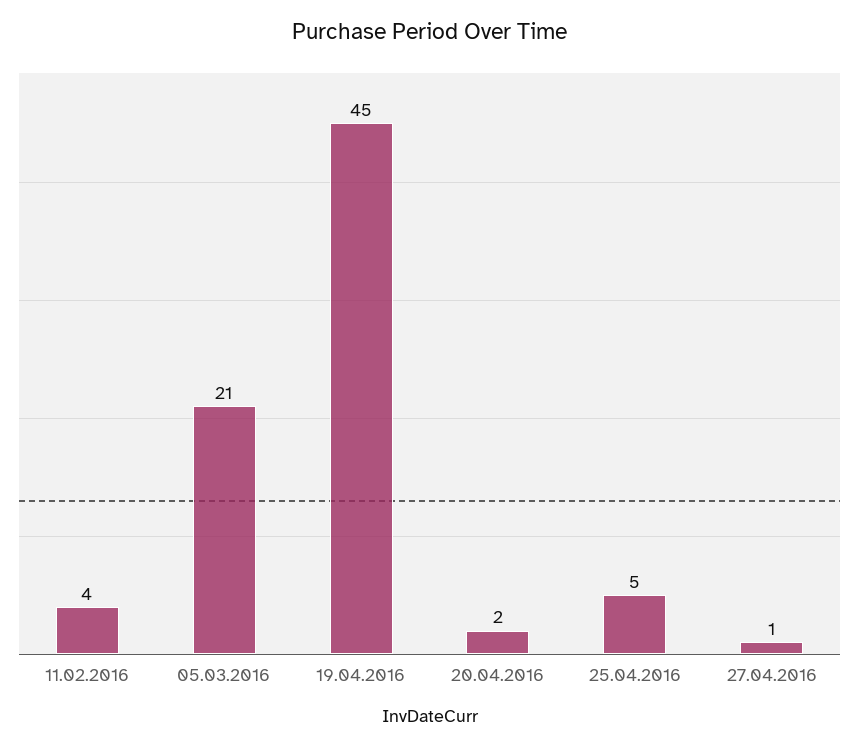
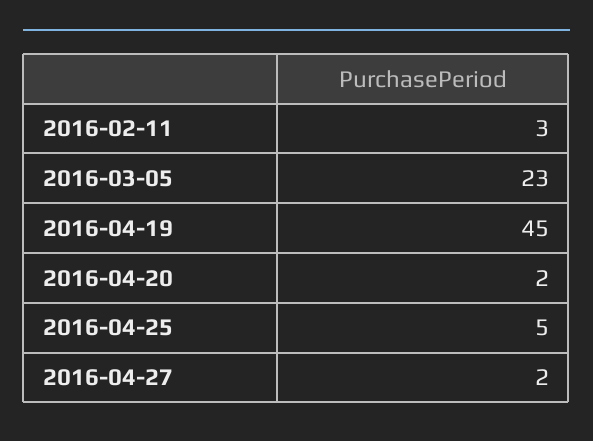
11.02.2016: 4 -> 3
05.03.2016: 21 -> 23
27.04.2016: 1 -> 2

